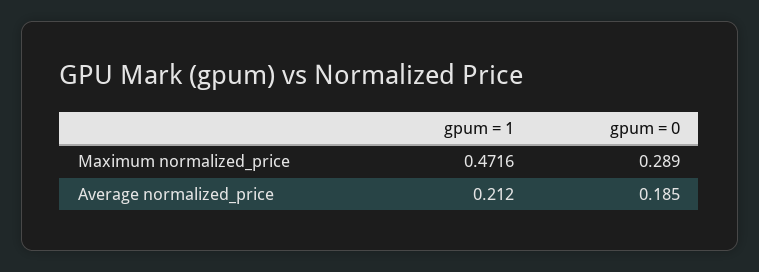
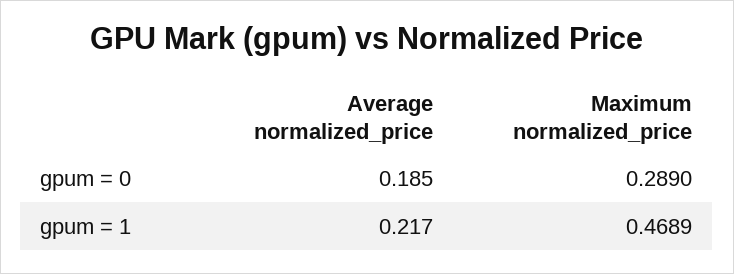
gpum = 1, Maximum normalized_price: 0.4716 -> 0.4689
gpum = 1, Average normalized_price: 0.212 -> 0.217

